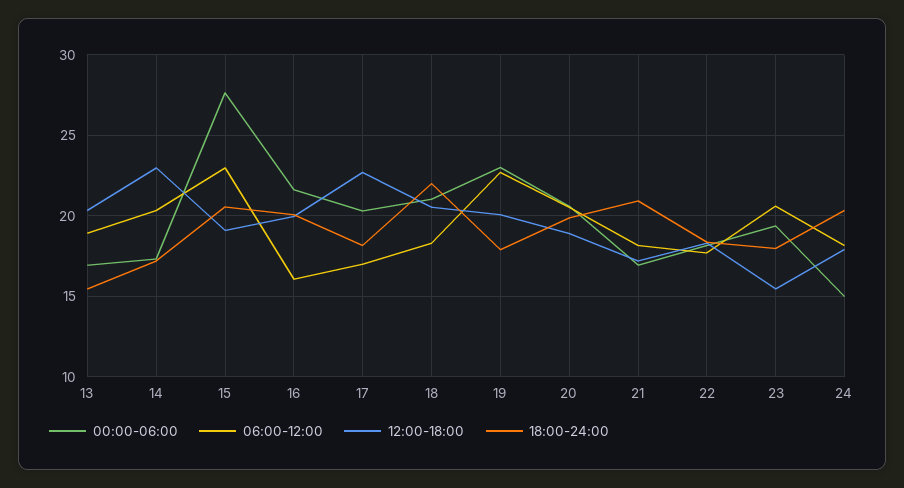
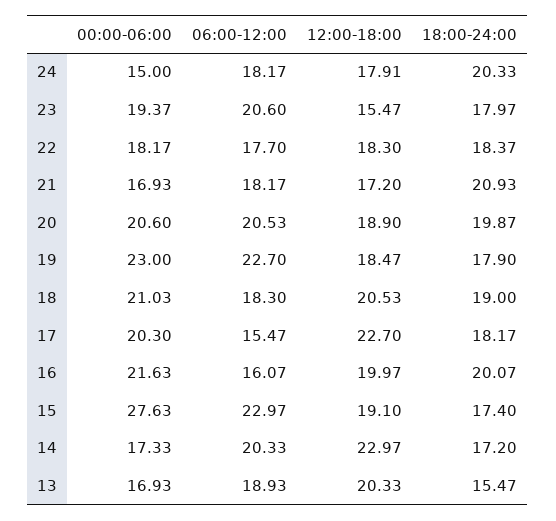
18:00-24:00, 15: 20.5 -> 17.4
06:00-12:00, 17: 17 -> 15.47
18:00-24:00, 18: 22 -> 19
12:00-18:00, 19: 20 -> 18.47

